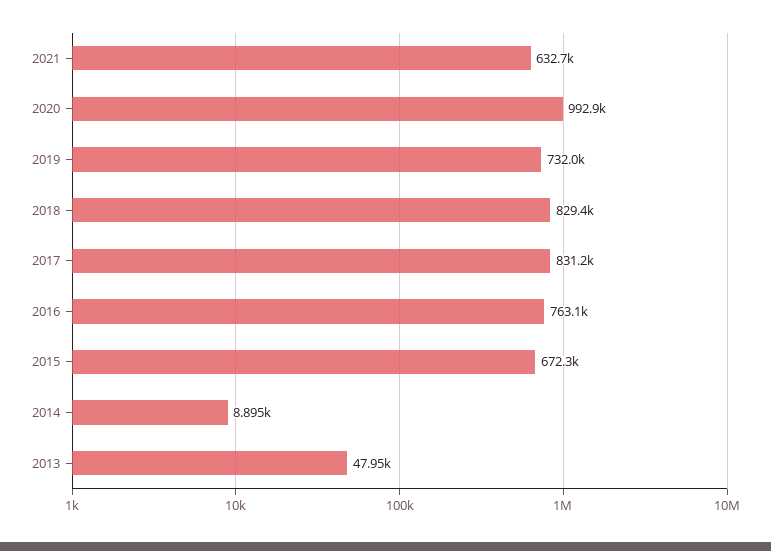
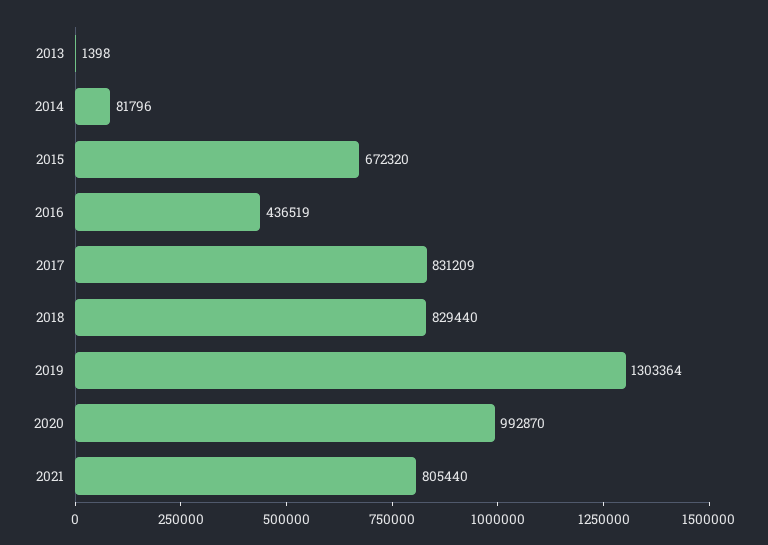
2021: 632700 -> 805440
2019: 732000 -> 1303364
2016: 763100 -> 436519
2014: 8895 -> 81796
2013: 47950 -> 1398

